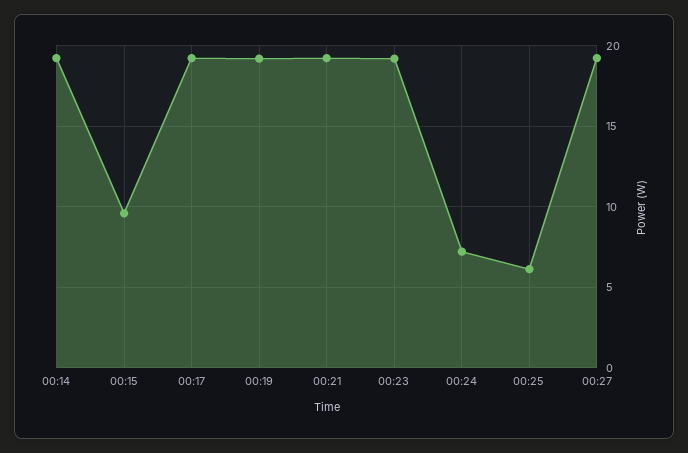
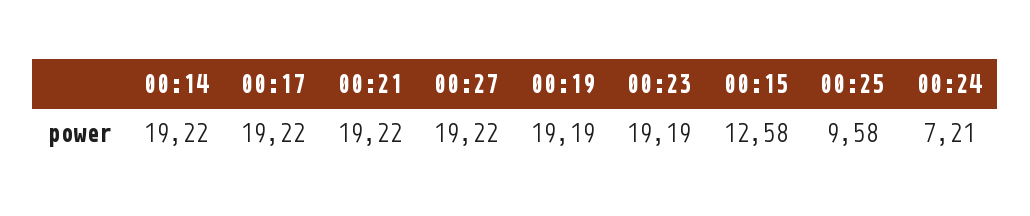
00:15: 9.5 -> 12.58
00:25: 6 -> 9.58

